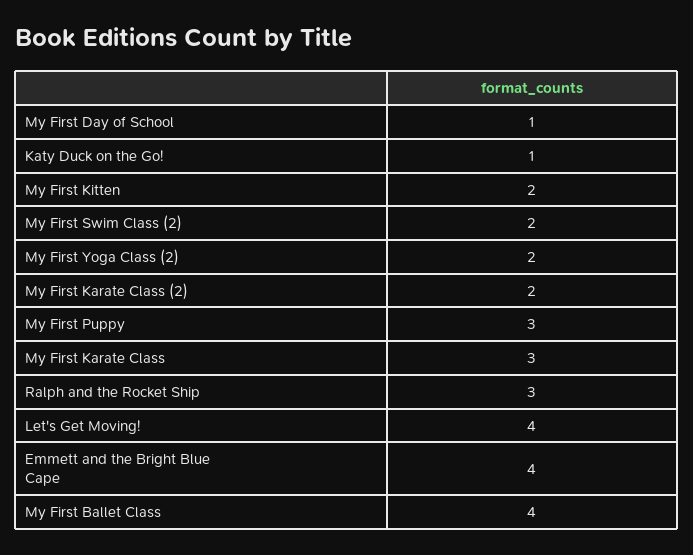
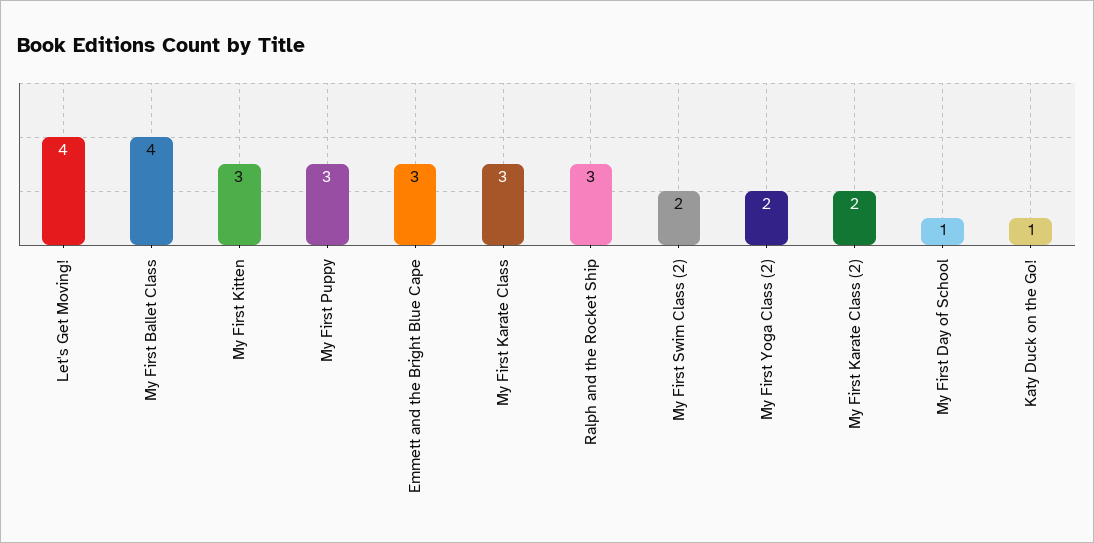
My First Kitten: 2 -> 3
Emmett and the Bright Blue Cape: 4 -> 3

